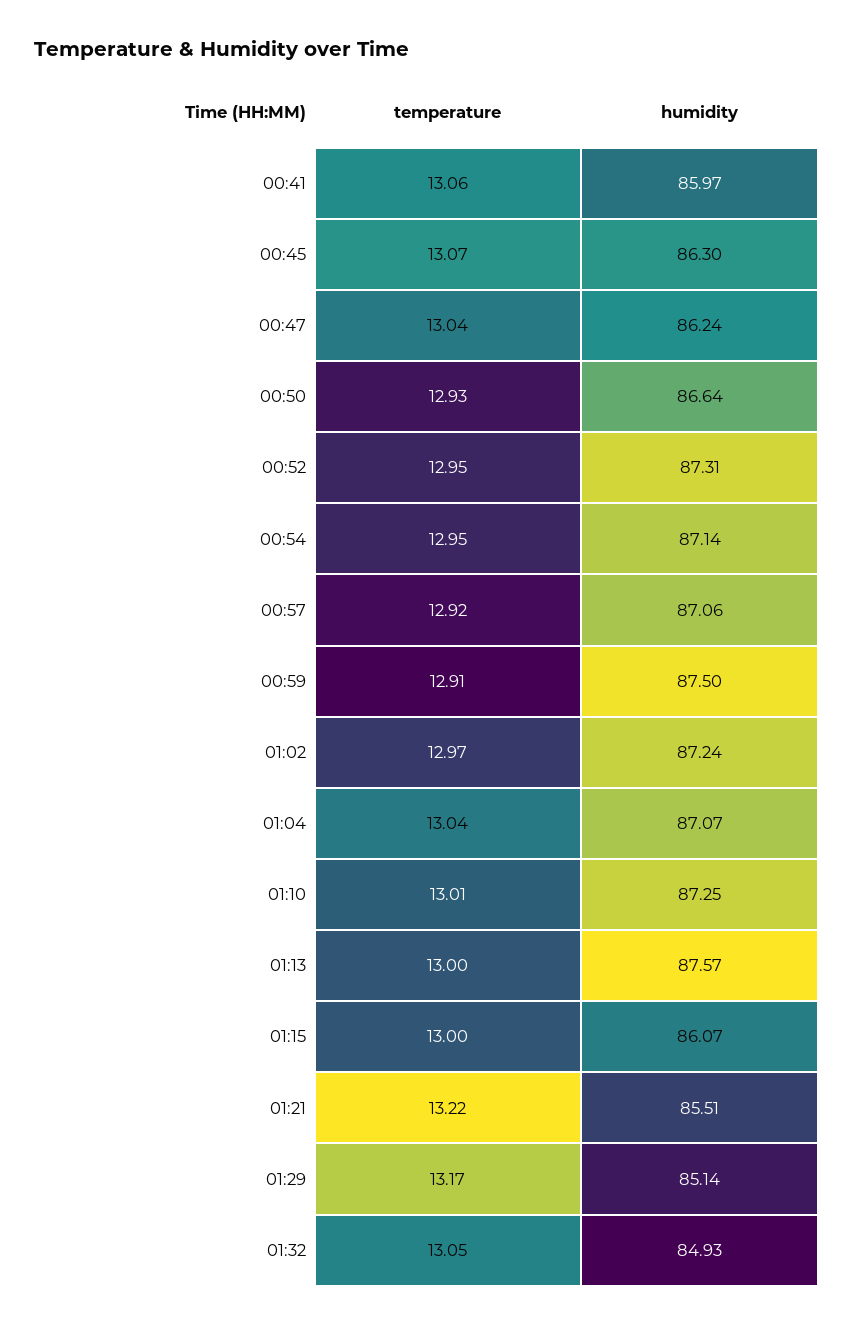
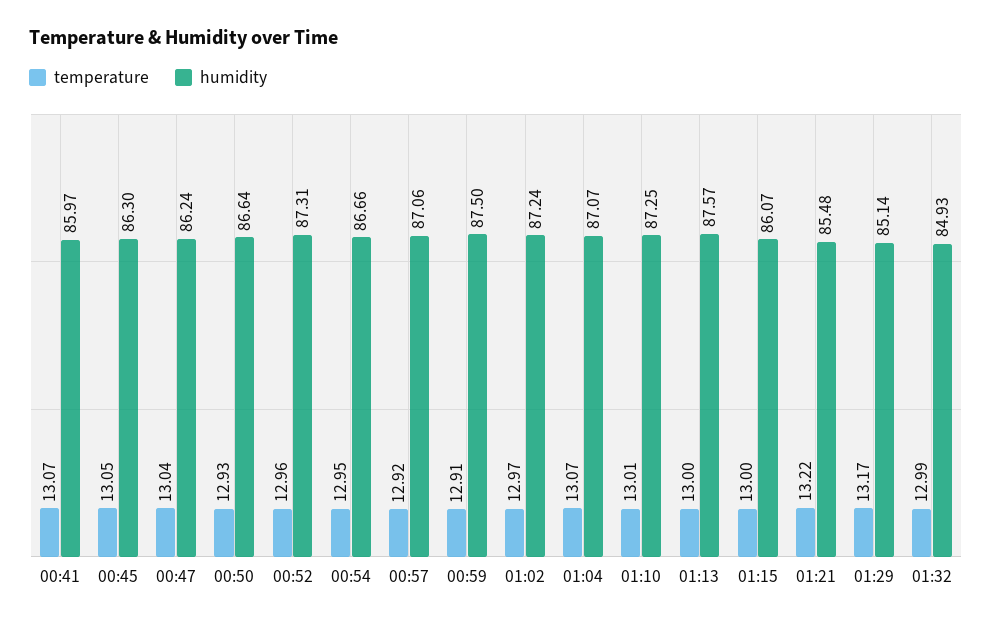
temperature, 00:41: 13.06 -> 13.07
temperature, 00:45: 13.07 -> 13.05
temperature, 00:52: 12.95 -> 12.96
humidity, 00:54: 87.14 -> 86.66
temperature, 01:04: 13.04 -> 13.07
humidity, 01:21: 85.51 -> 85.48
temperature, 01:32: 13.05 -> 12.99

